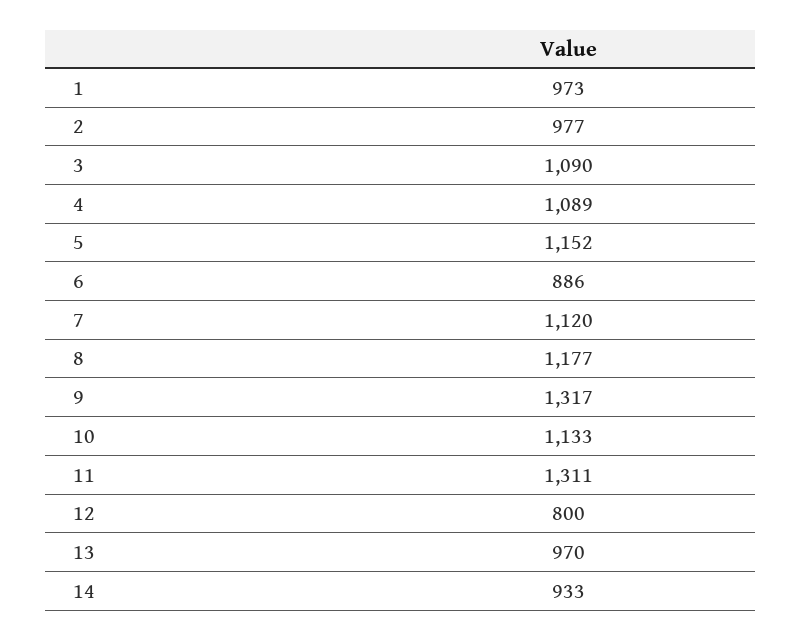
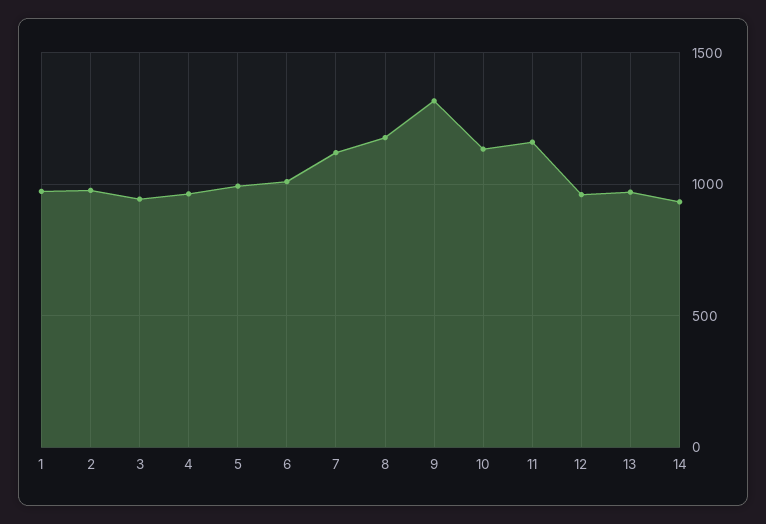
3: 1090 -> 950
4: 1089 -> 950
5: 1152 -> 1000
6: 886 -> 1000
11: 1311 -> 1150
12: 800 -> 950

